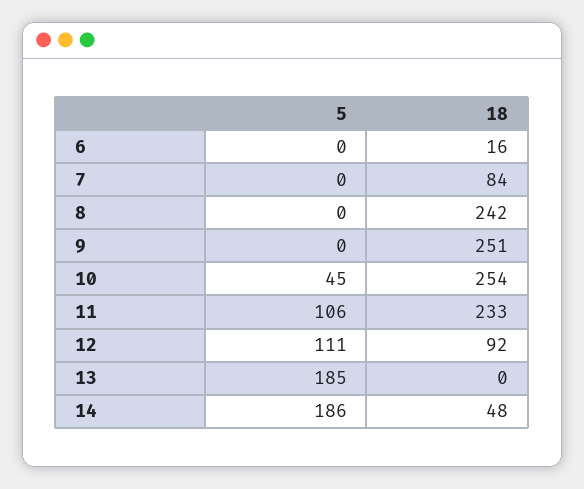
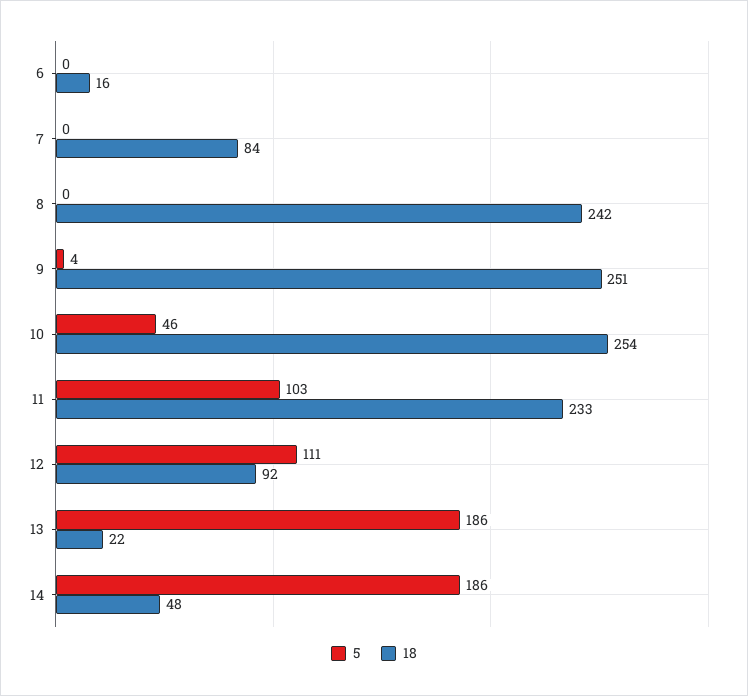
5, 9: 0 -> 4
5, 10: 45 -> 46
5, 11: 106 -> 103
5, 13: 185 -> 186
18, 13: 0 -> 22

